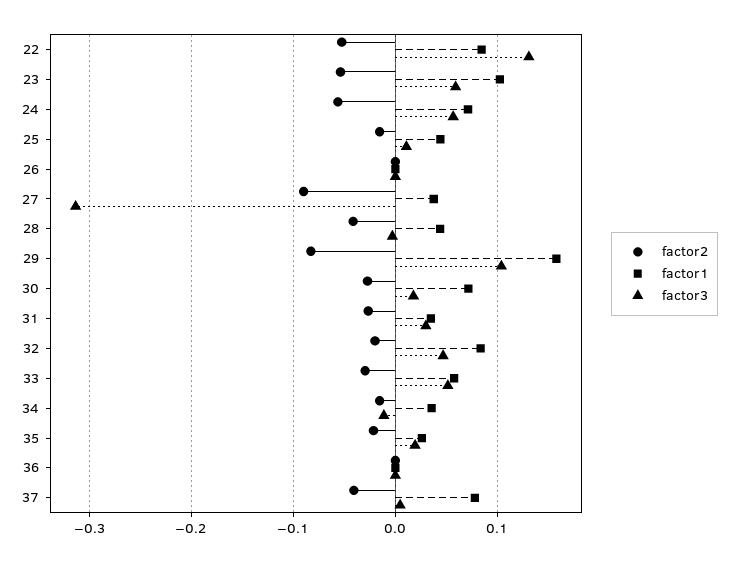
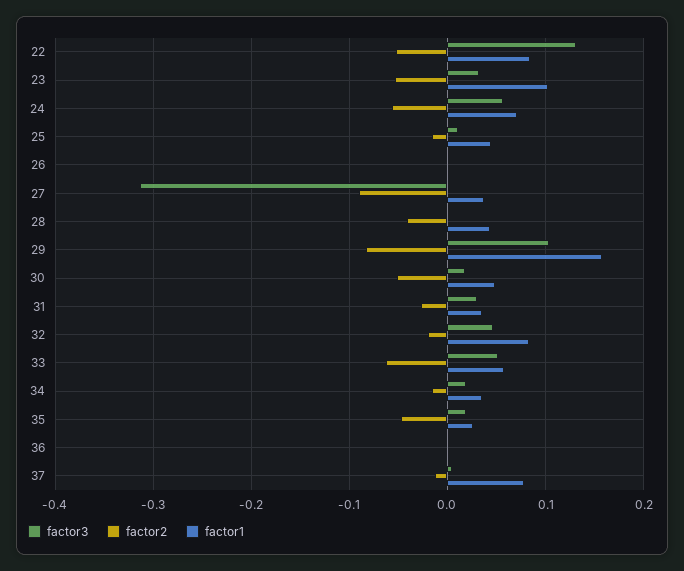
factor3, 23: 0.06 -> 0.03
factor2, 30: -0.03 -> -0.05
factor1, 30: 0.07 -> 0.05
factor2, 33: -0.03 -> -0.06
factor3, 34: -0.01 -> 0.02
factor2, 35: -0.02 -> -0.05
factor2, 37: -0.04 -> -0.01

